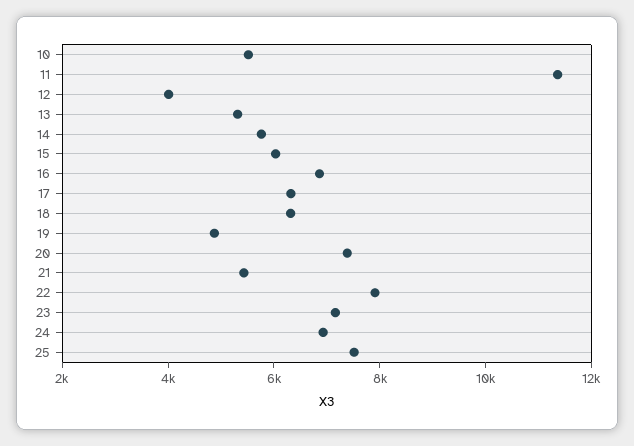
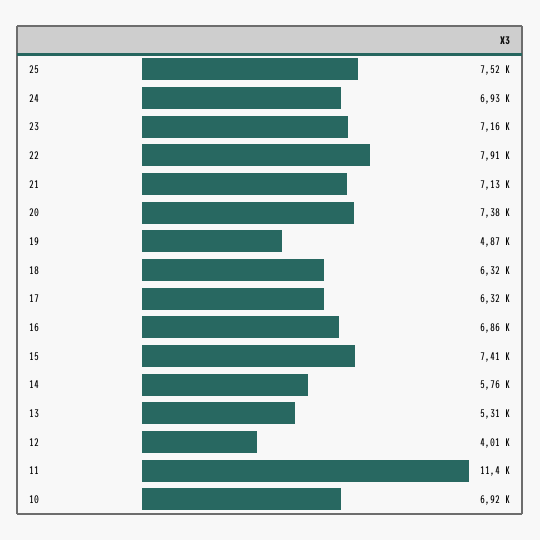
10: 5500 -> 6920
15: 6000 -> 7410
21: 5500 -> 7130

